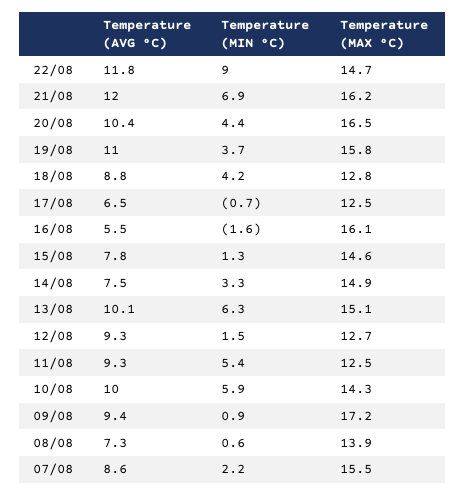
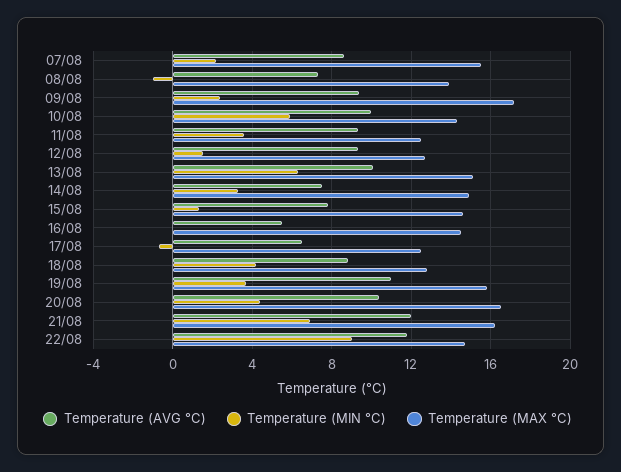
Temperature (MIN °C), 16/08: -1.6 -> 0
Temperature (MAX °C), 16/08: 16.1 -> 14.5
Temperature (MIN °C), 11/08: 5.4 -> 3.5
Temperature (MIN °C), 09/08: 0.9 -> 2.5
Temperature (MIN °C), 08/08: 0.6 -> -1

